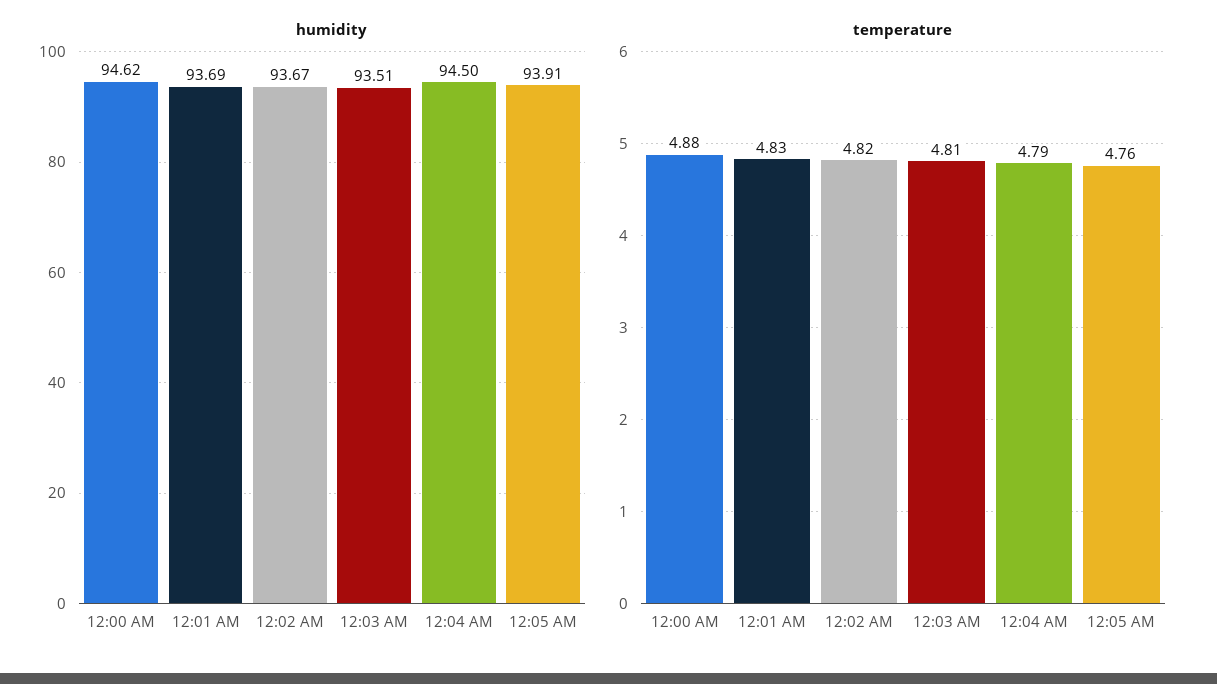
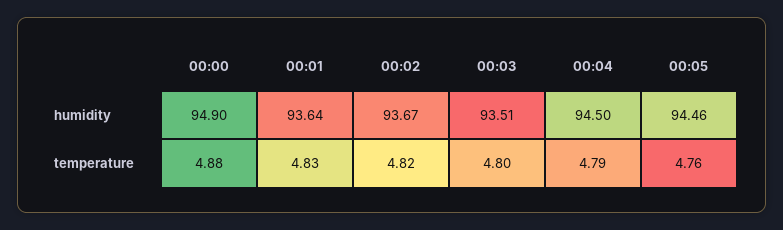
humidity, 12:00 AM: 94.62 -> 94.9
humidity, 12:01 AM: 93.69 -> 93.64
humidity, 12:05 AM: 93.91 -> 94.46
temperature, 12:03 AM: 4.81 -> 4.8

